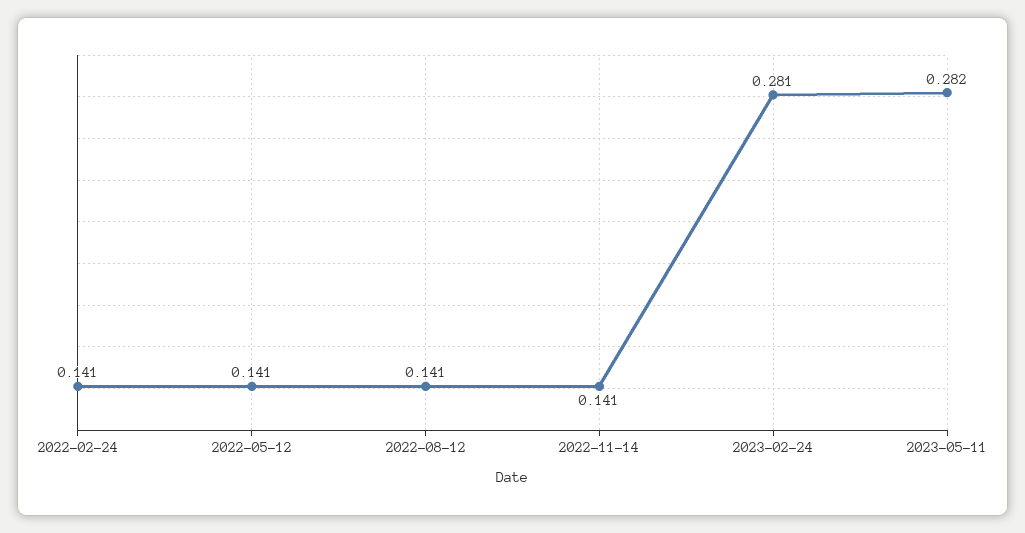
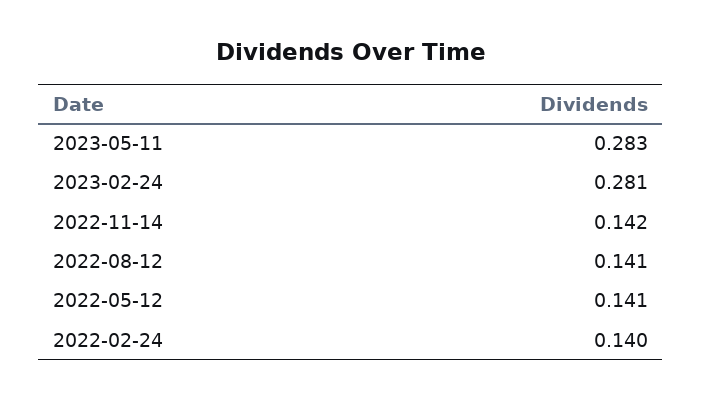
2022-02-24: 0.141 -> 0.14
2022-11-14: 0.141 -> 0.142
2023-05-11: 0.282 -> 0.283

